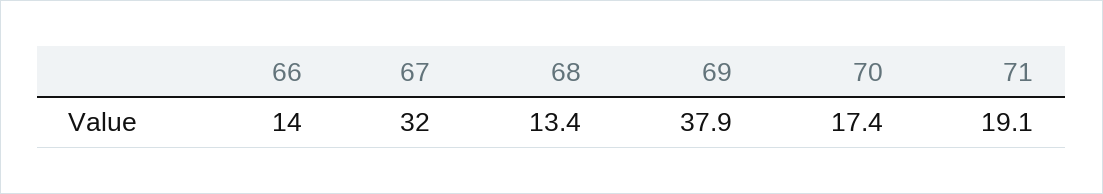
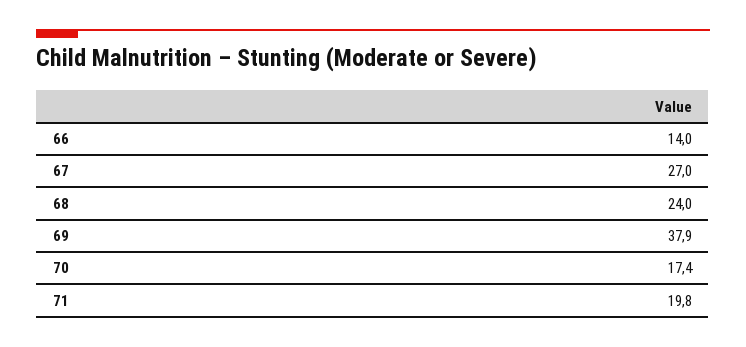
67: 32 -> 27
68: 13.4 -> 24
71: 19.1 -> 19.8

